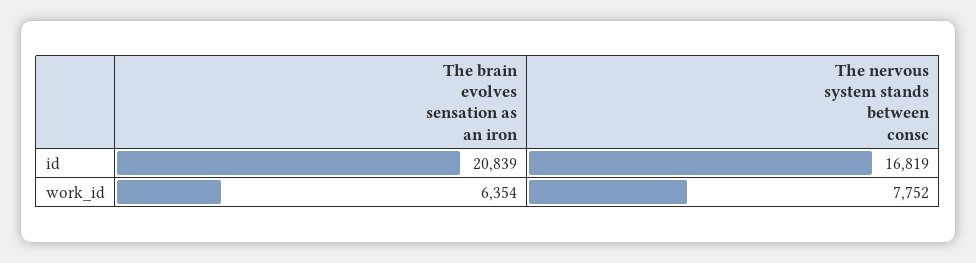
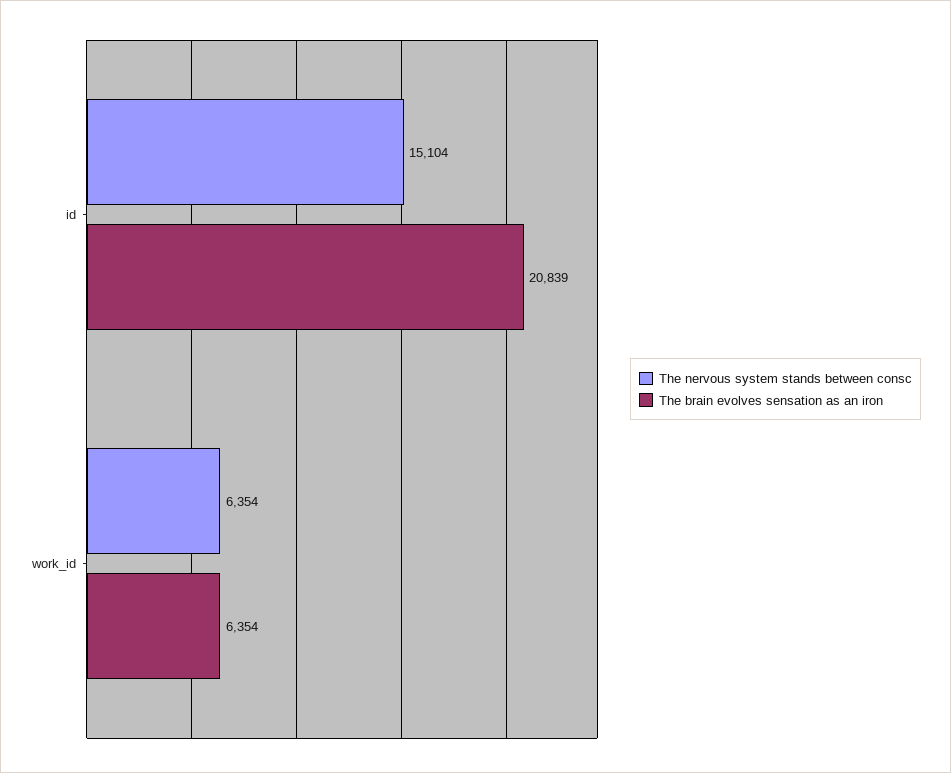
The nervous system stands between consc, id: 16819 -> 15104
The nervous system stands between consc, work_id: 7752 -> 6354

